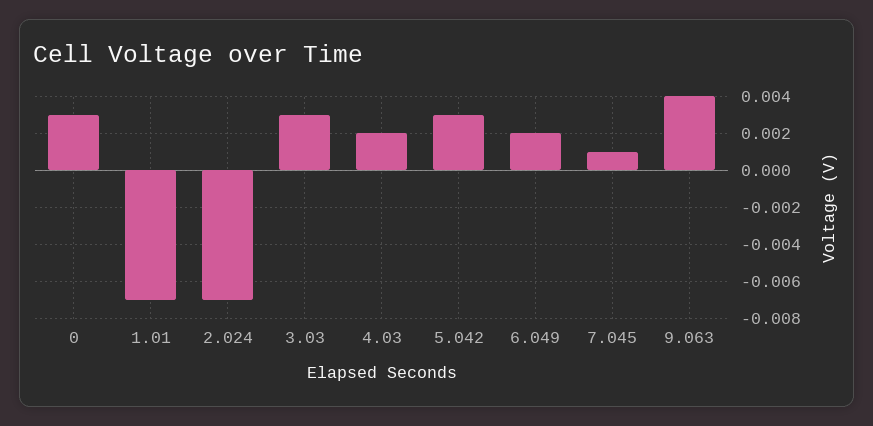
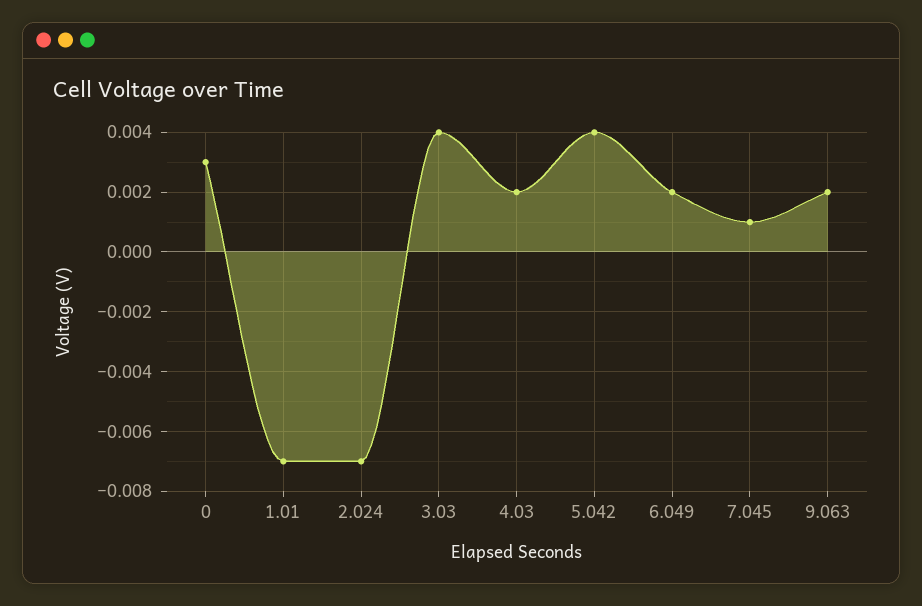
3.03: 0.003 -> 0.004
5.042: 0.003 -> 0.004
9.063: 0.004 -> 0.002

